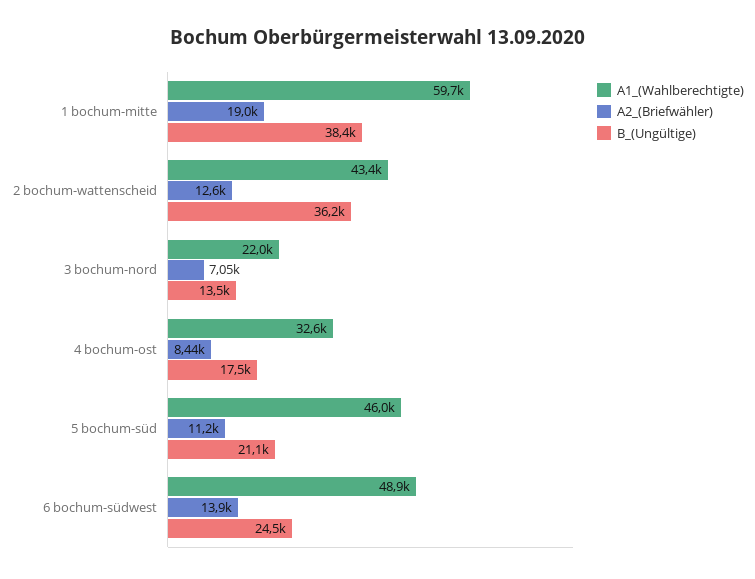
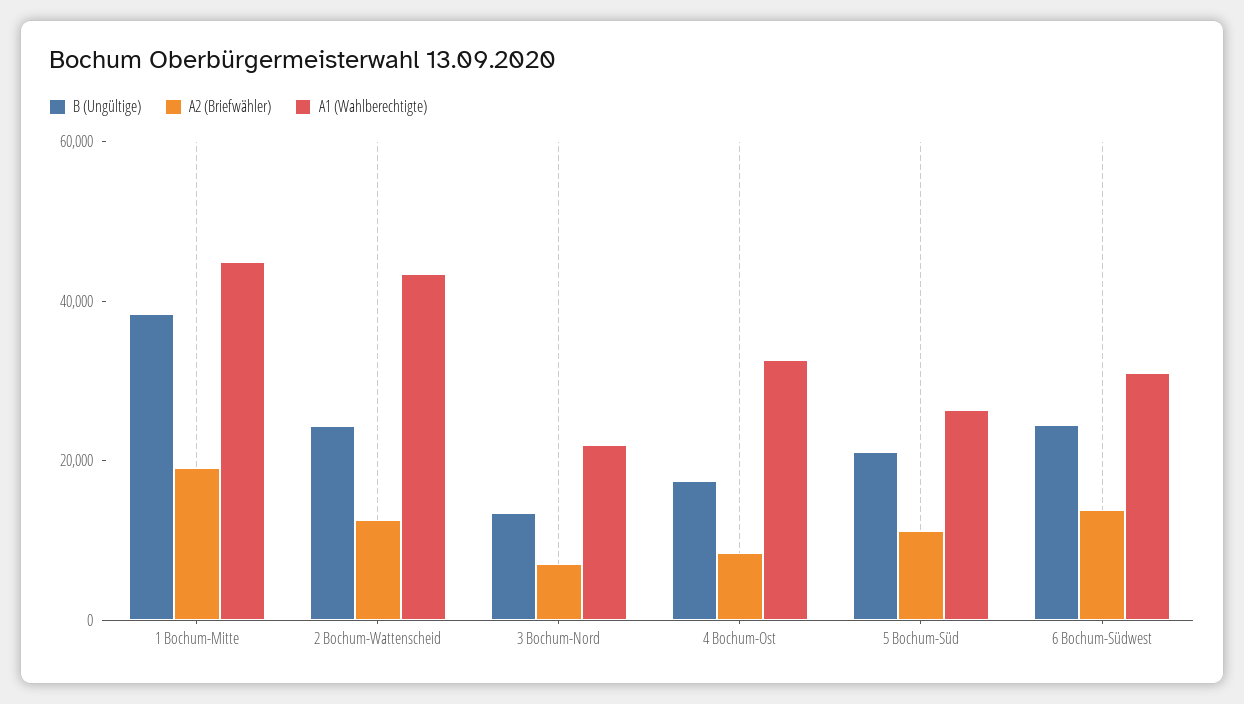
A1_(Wahlberechtigte), 1 bochum-mitte: 59700 -> 45000
B_(Ungültige), 2 bochum-wattenscheid: 36200 -> 25000
A1_(Wahlberechtigte), 5 bochum-süd: 46000 -> 25000
A1_(Wahlberechtigte), 6 bochum-südwest: 48900 -> 30000

